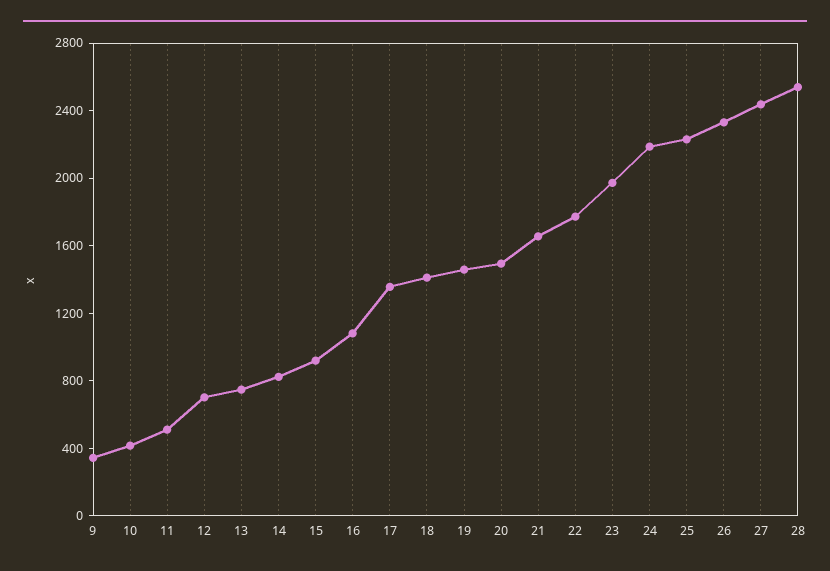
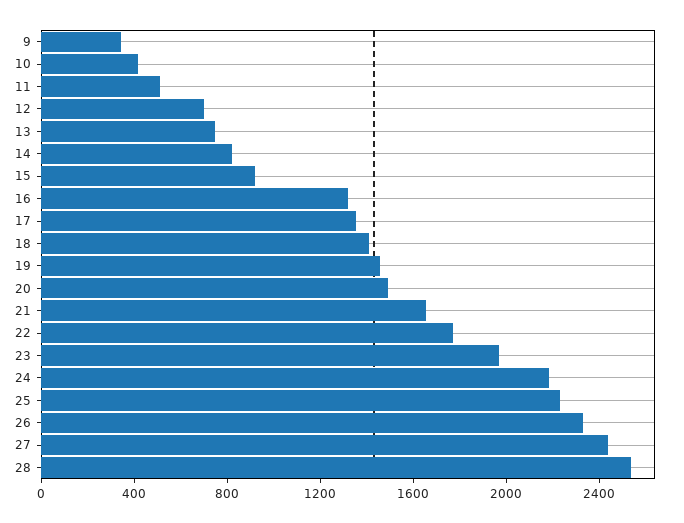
16: 1100 -> 1300

